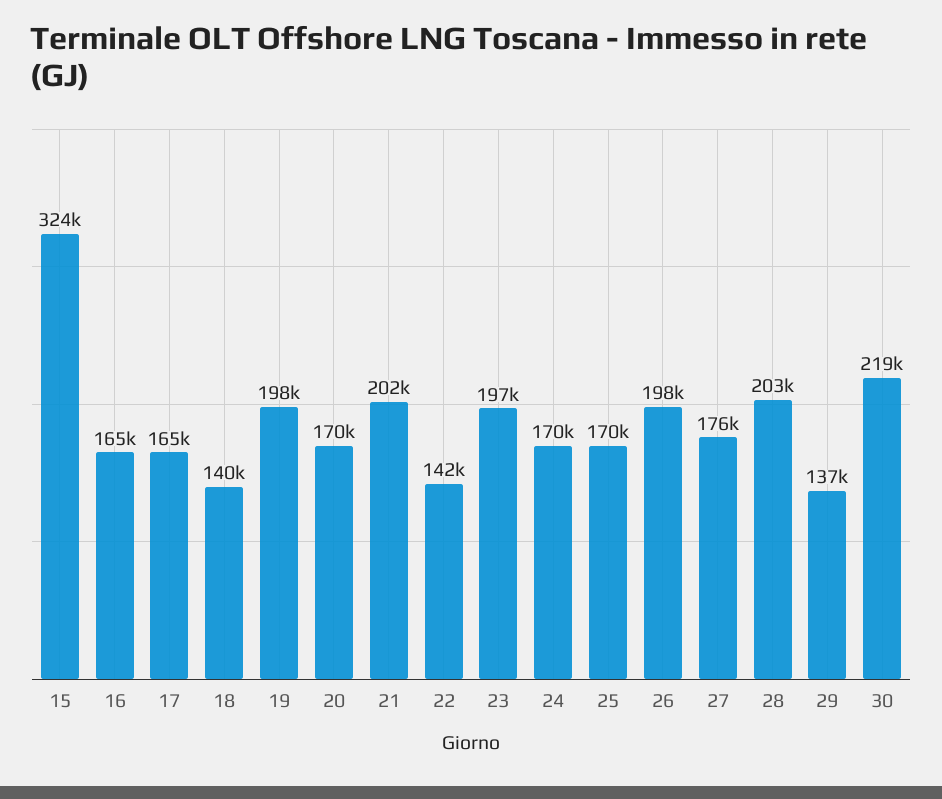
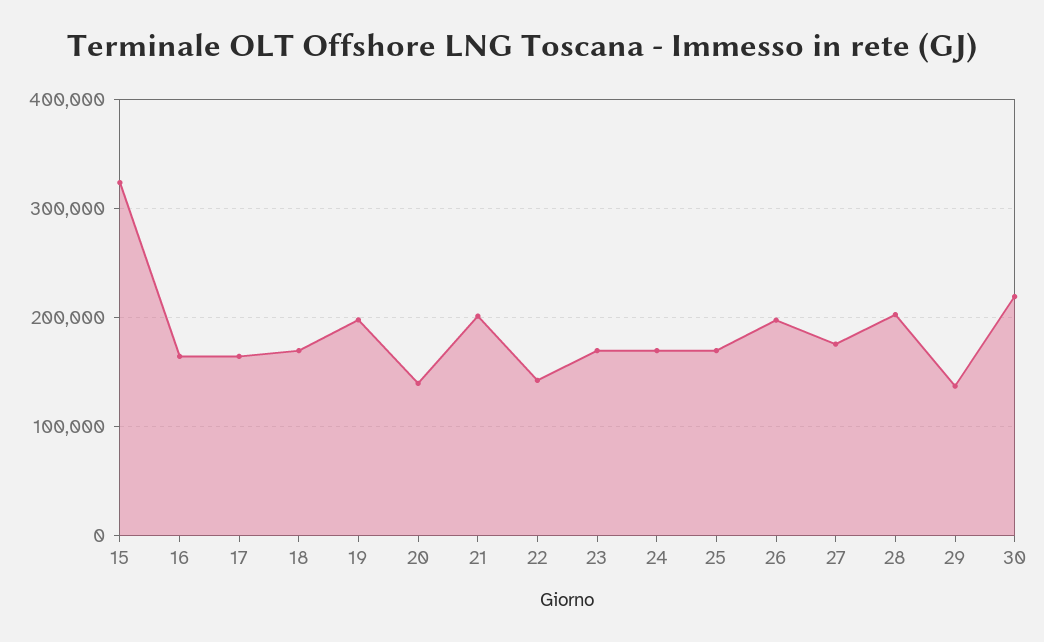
18: 140000 -> 170000
20: 170000 -> 140000
23: 197000 -> 170000

